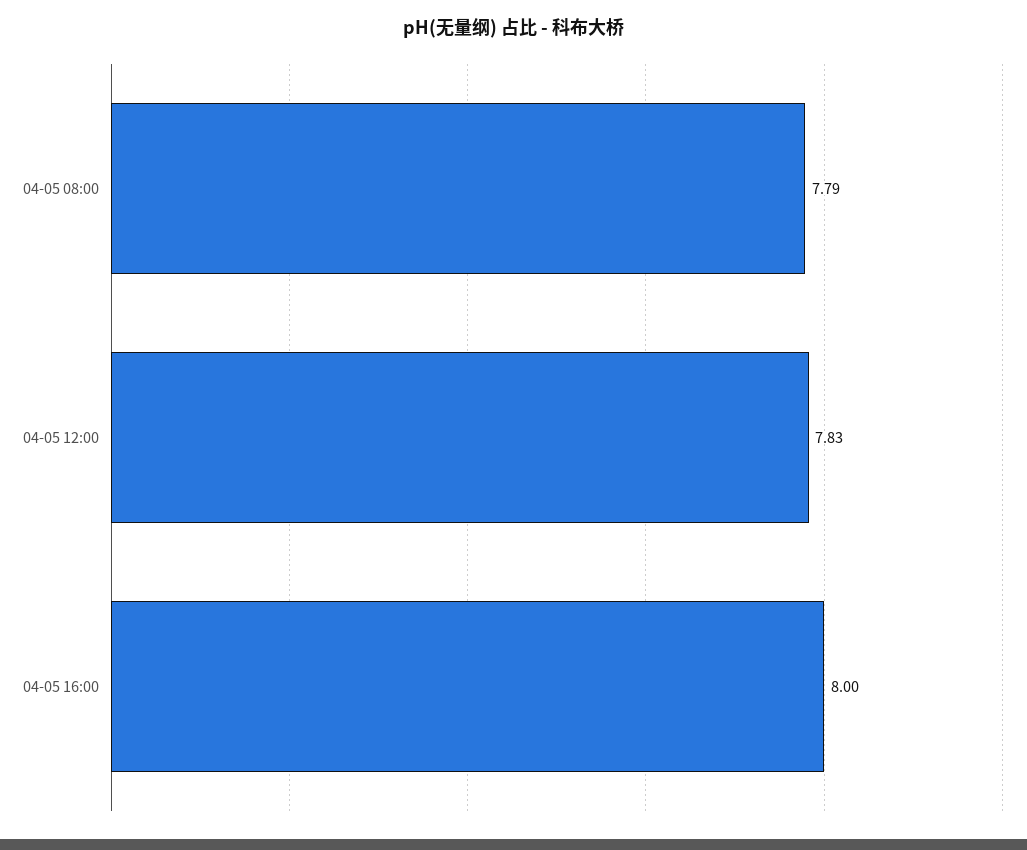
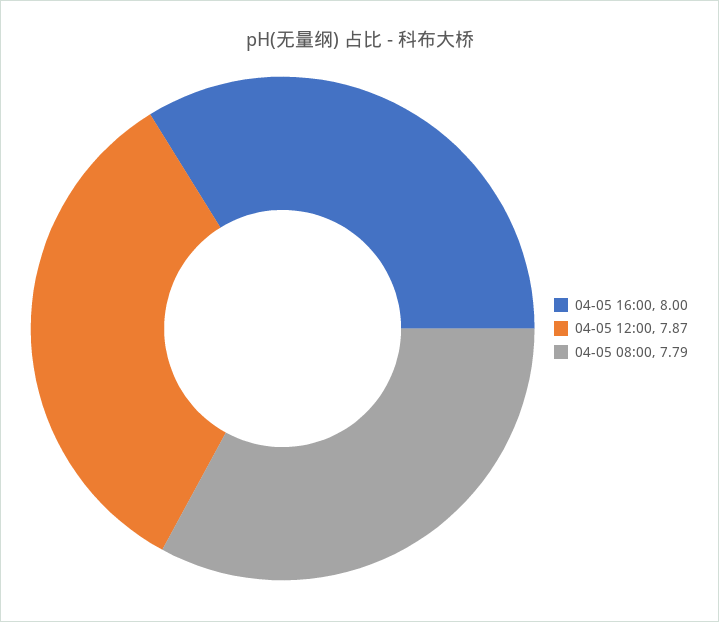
04-05 12:00: 7.83 -> 7.87

